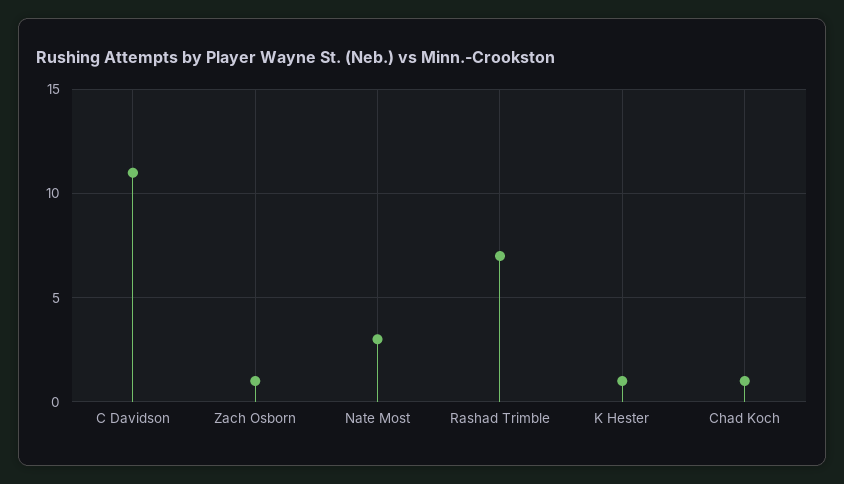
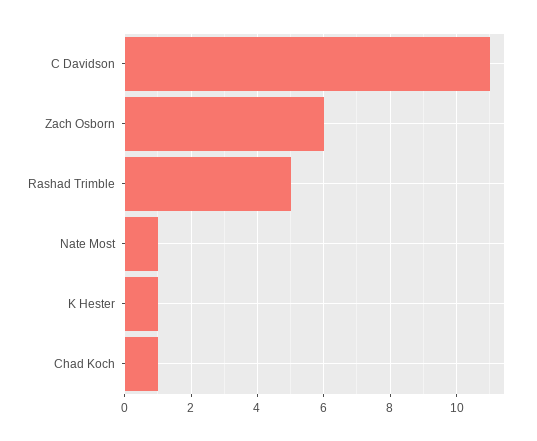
Zach Osborn: 1 -> 6
Nate Most: 3 -> 1
Rashad Trimble: 7 -> 5

